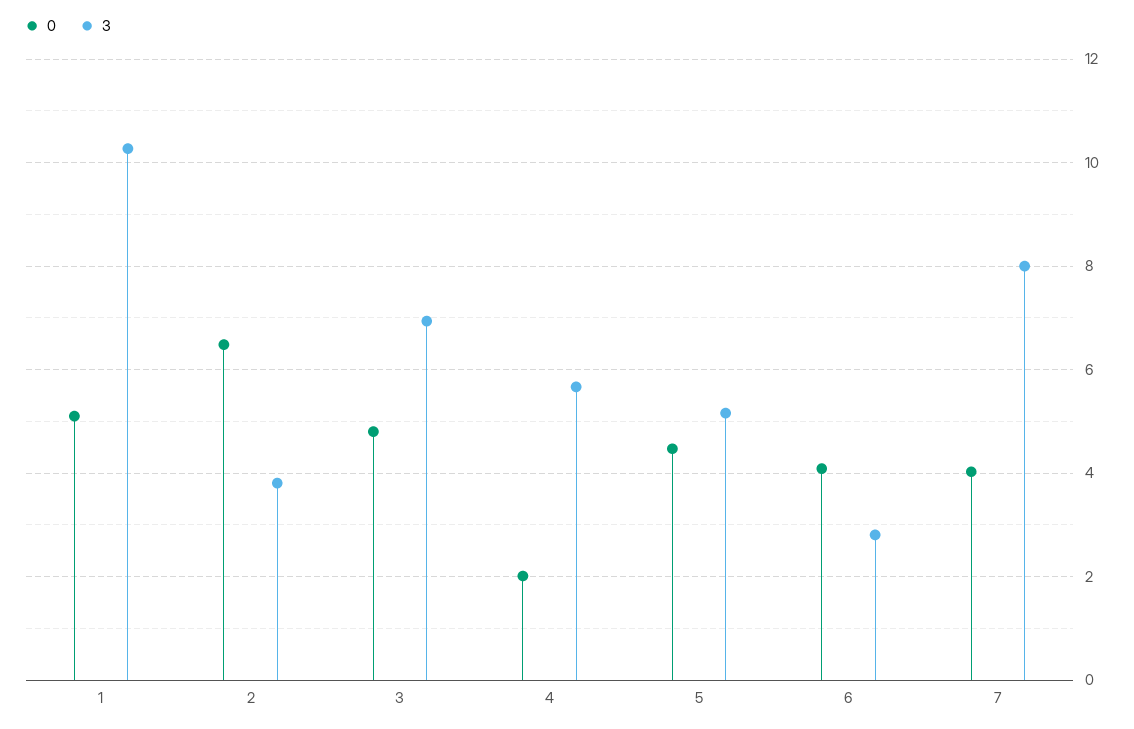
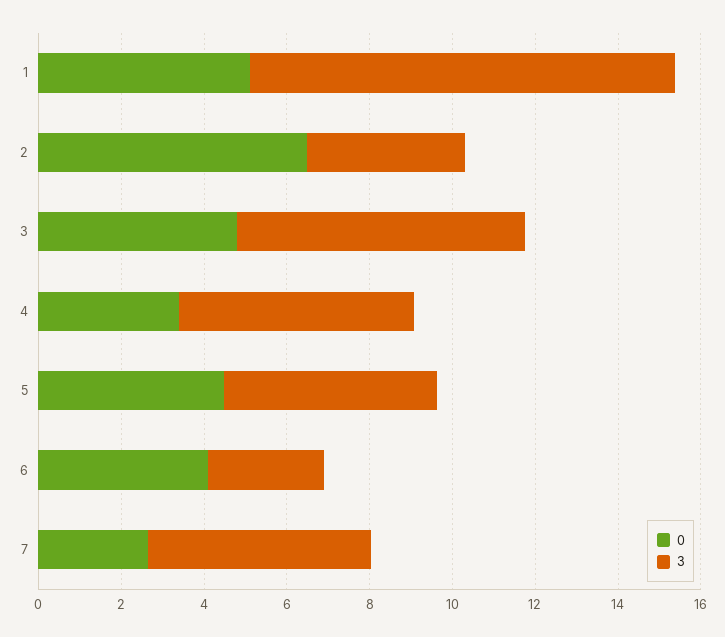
0, 4: 2 -> 3.5
0, 7: 4 -> 2.5
3, 7: 8 -> 5.5

